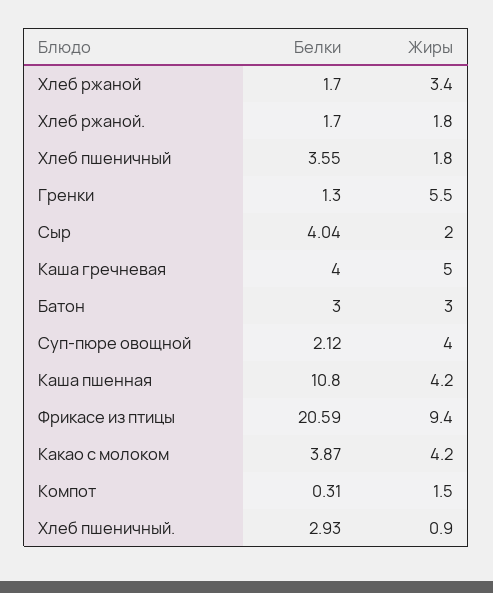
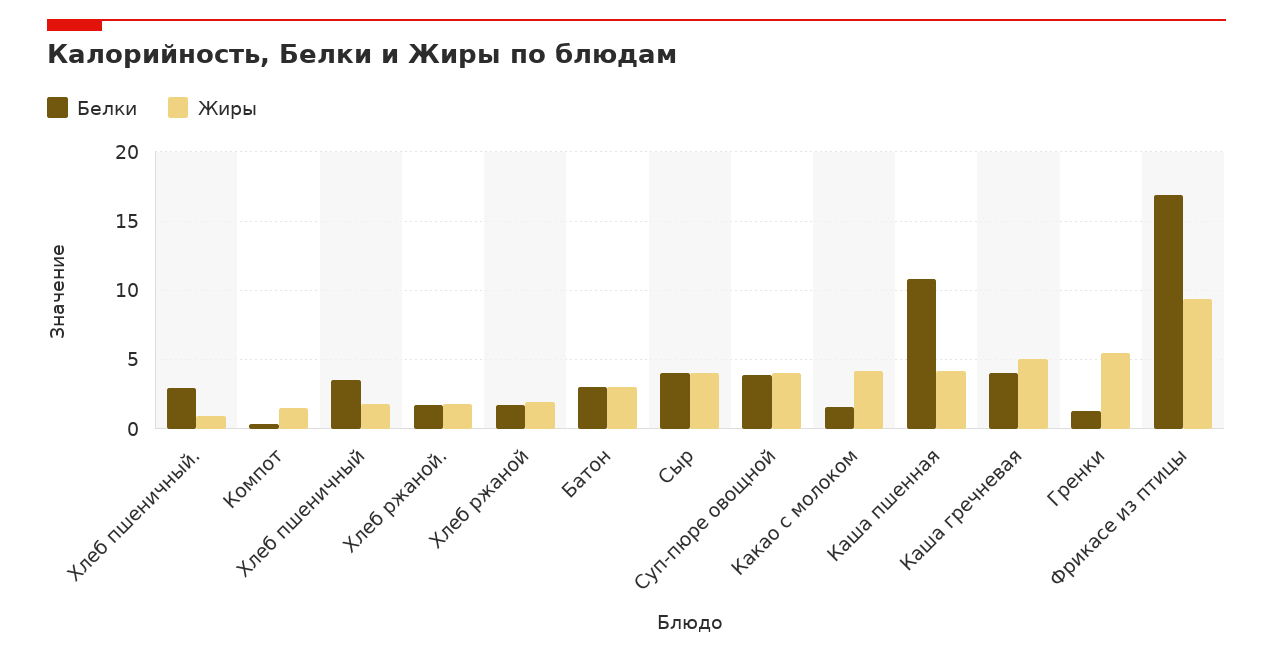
Жиры, Хлеб ржаной: 3.4 -> 2
Жиры, Сыр: 2 -> 4
Белки, Суп-пюре овощной: 2.12 -> 4
Белки, Фрикасе из птицы: 20.59 -> 17
Белки, Какао с молоком: 3.87 -> 1.5

